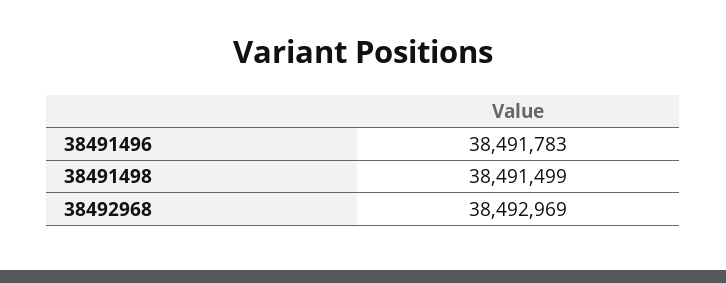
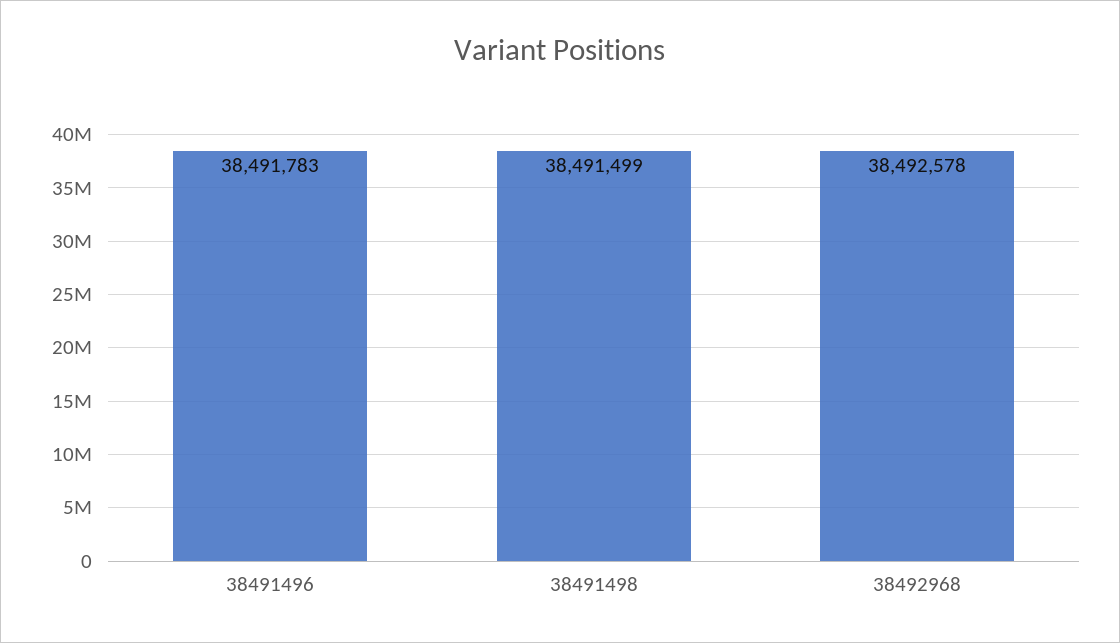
38492968: 38492969 -> 38492578

